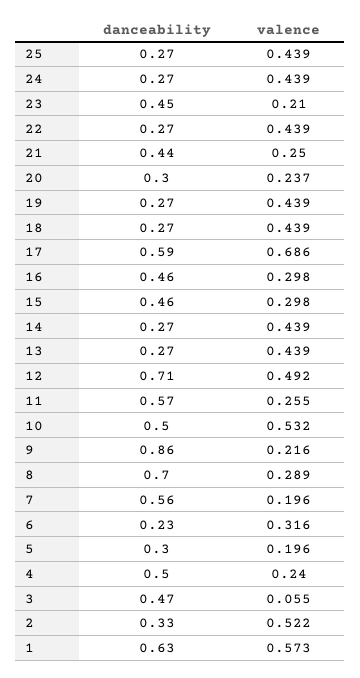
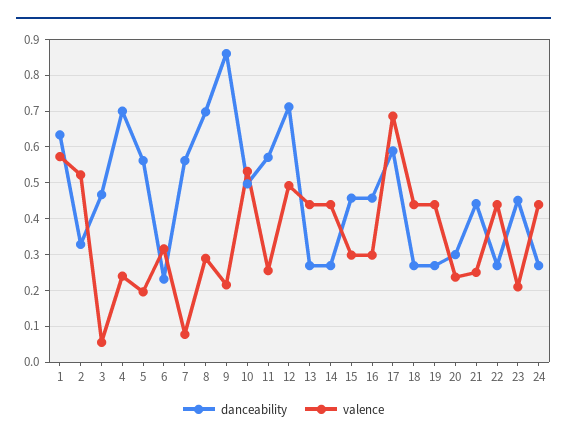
danceability, 25: 0.27 -> none
valence, 25: 0.439 -> none
valence, 7: 0.196 -> 0.08
danceability, 5: 0.3 -> 0.56
danceability, 4: 0.5 -> 0.7

